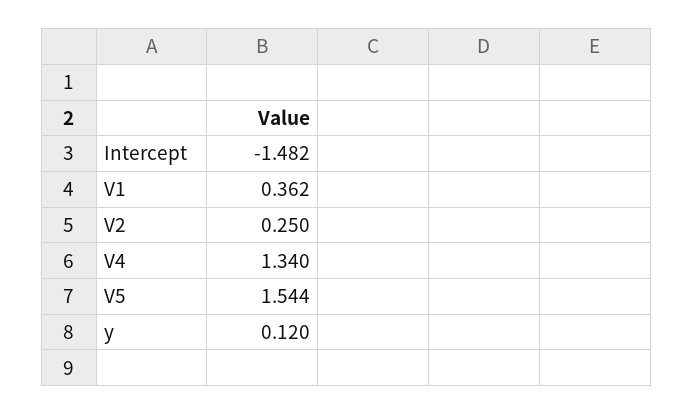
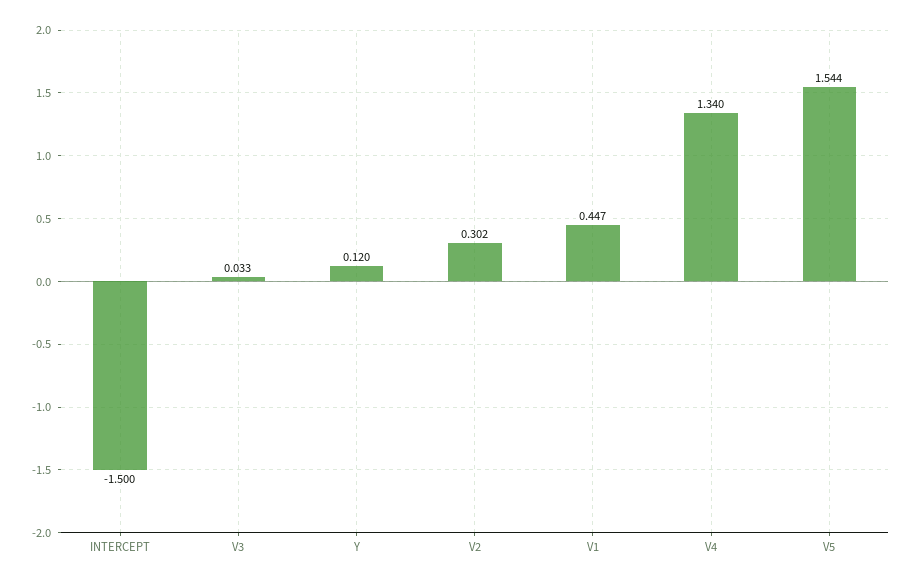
Intercept: -1.482 -> -1.5
V1: 0.362 -> 0.447
V2: 0.25 -> 0.302
V3: none -> 0.033

